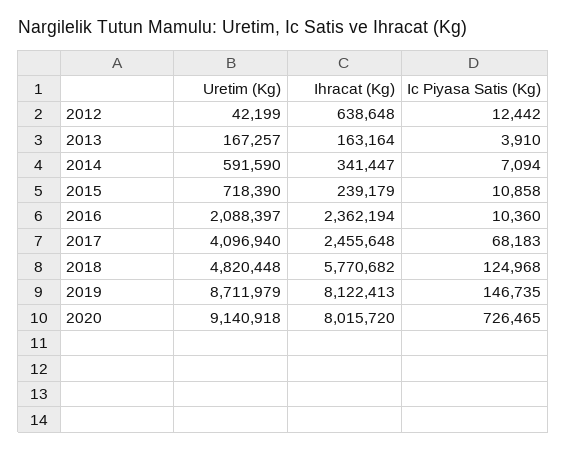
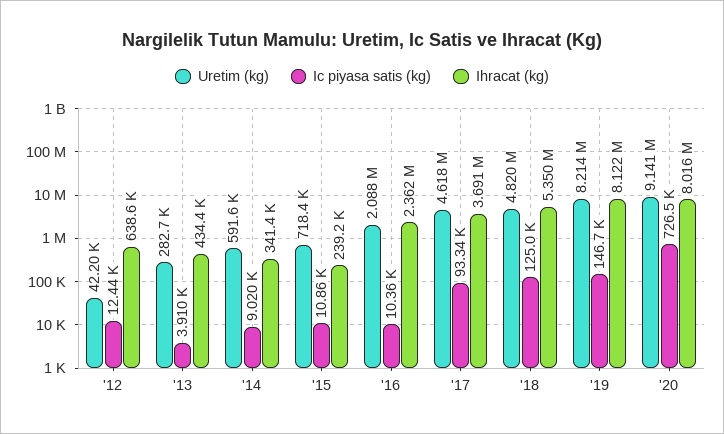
Uretim (Kg), 2013: 167257 -> 282700
Ihracat (Kg), 2013: 163164 -> 434400
Ic Piyasa Satis (Kg), 2014: 7094 -> 9020
Uretim (Kg), 2017: 4096940 -> 4618000
Ihracat (Kg), 2017: 2455648 -> 3691000
Ic Piyasa Satis (Kg), 2017: 68183 -> 93340
Ihracat (Kg), 2018: 5770682 -> 5350000
Uretim (Kg), 2019: 8711979 -> 8214000

